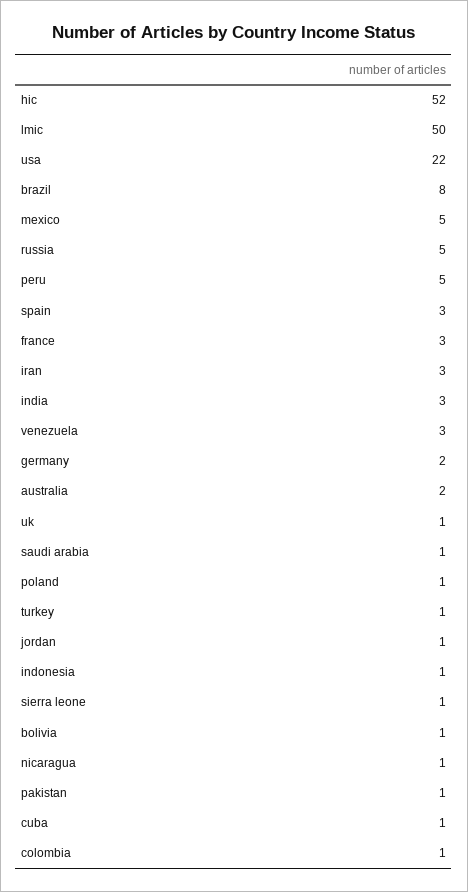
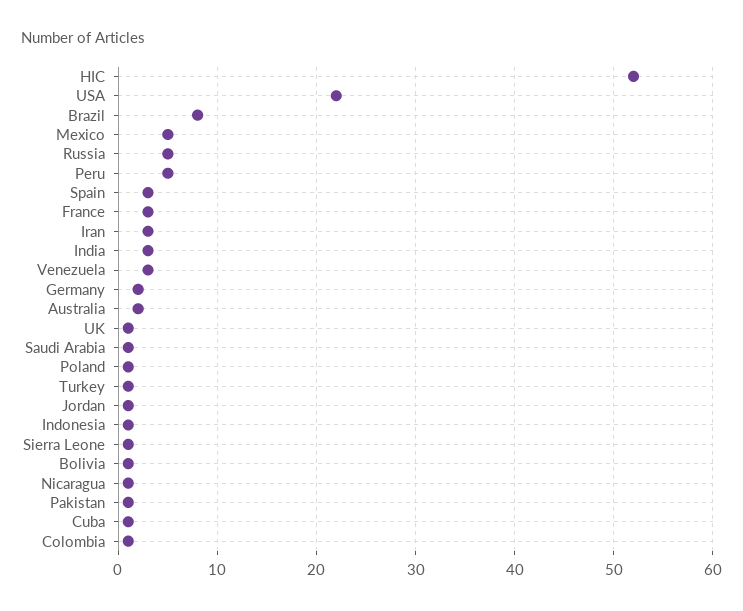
lmic: 50 -> none

